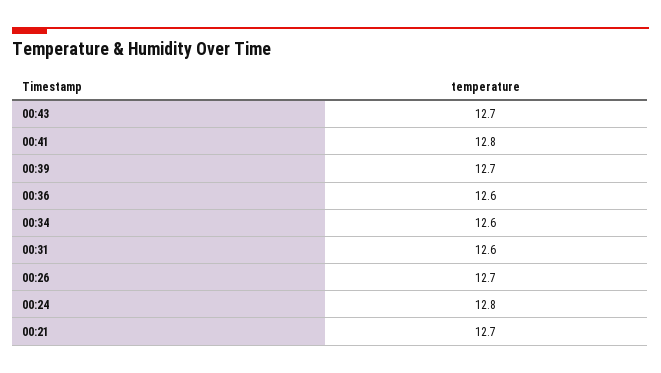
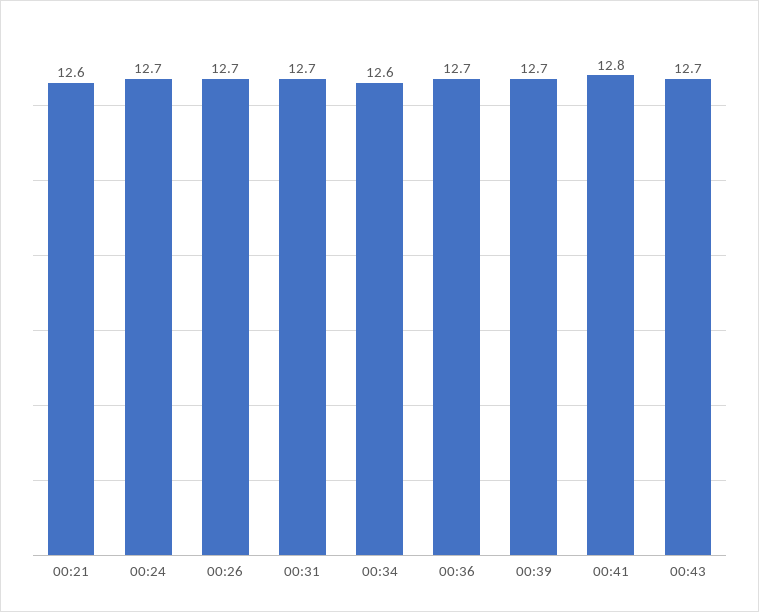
00:36: 12.6 -> 12.7
00:31: 12.6 -> 12.7
00:24: 12.8 -> 12.7
00:21: 12.7 -> 12.6

